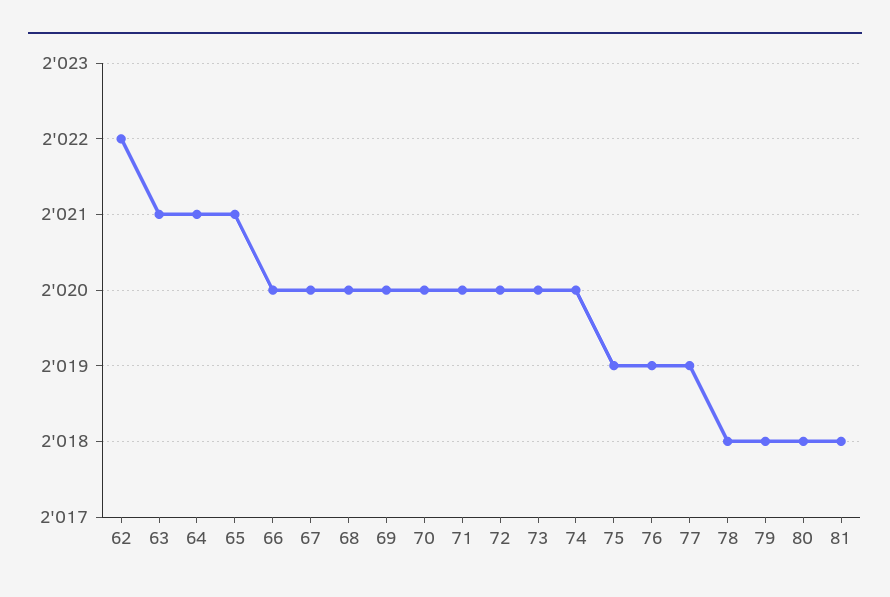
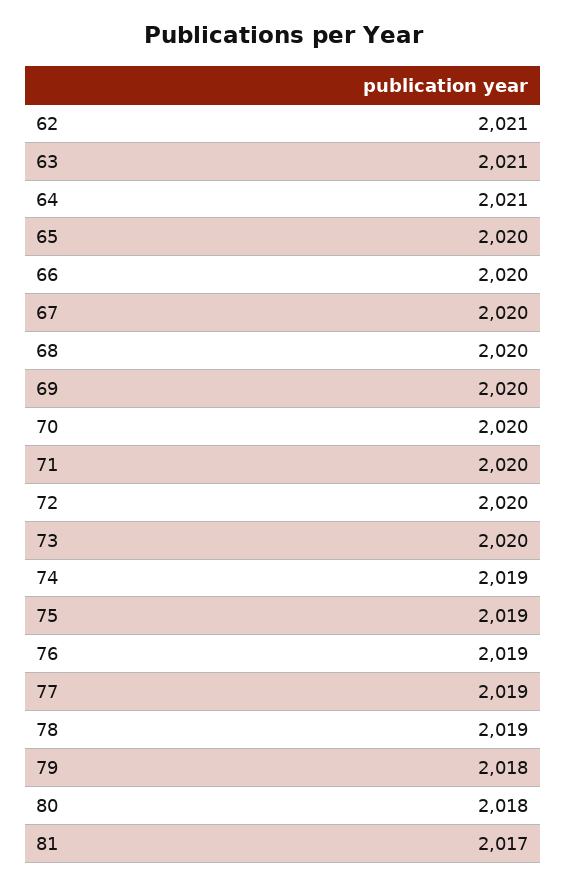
62: 2022 -> 2021
65: 2021 -> 2020
74: 2020 -> 2019
78: 2018 -> 2019
81: 2018 -> 2017

